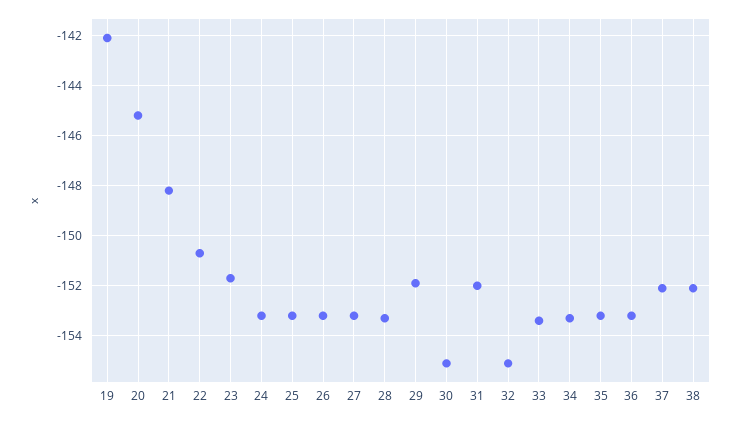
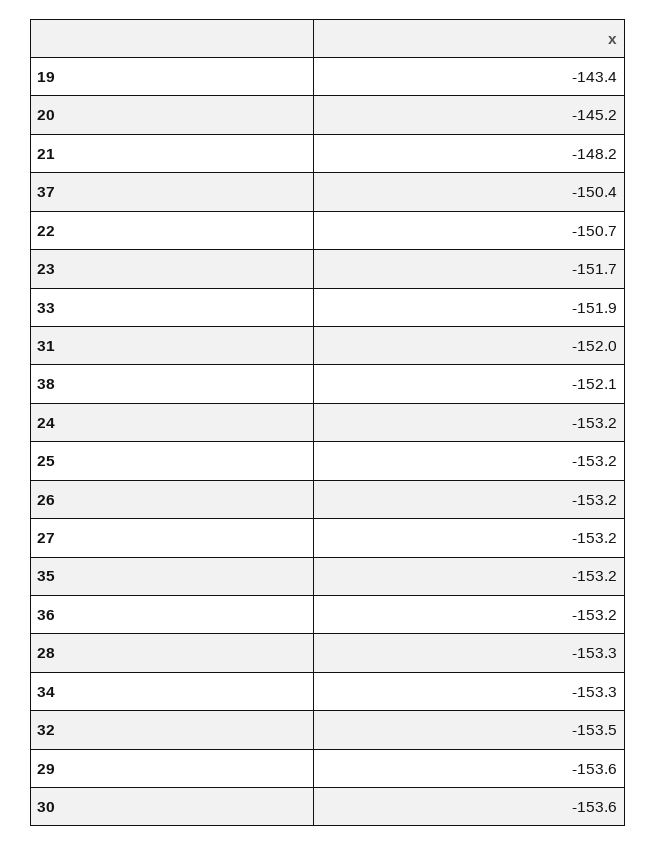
19: -142 -> -143.4
29: -152 -> -153.6
30: -155 -> -153.6
32: -155 -> -153.5
33: -153.5 -> -151.9
37: -152 -> -150.4

